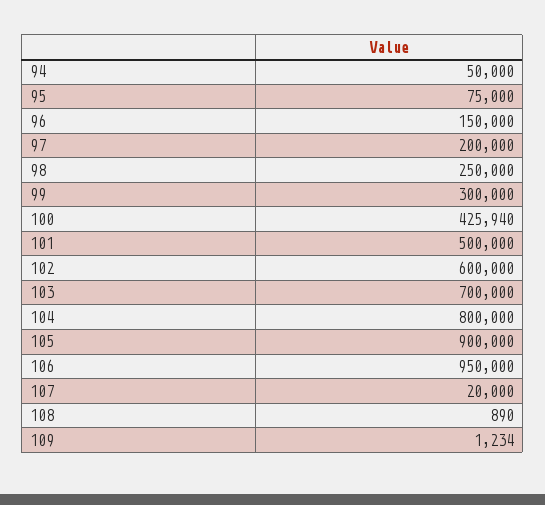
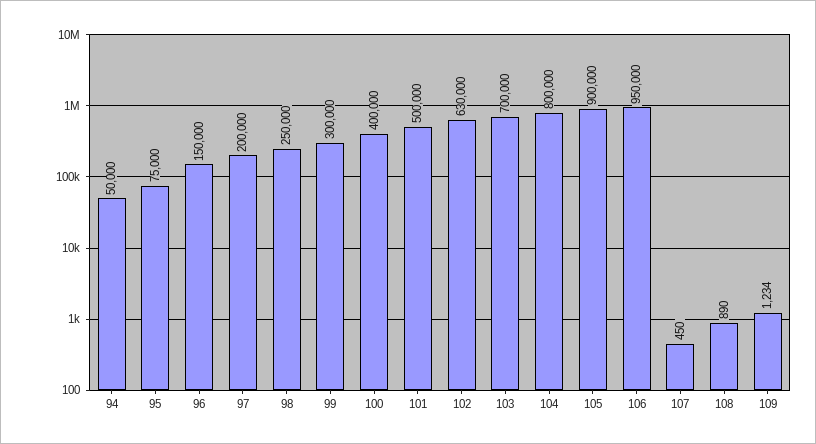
100: 425940 -> 400000
102: 600000 -> 630000
107: 20000 -> 450

